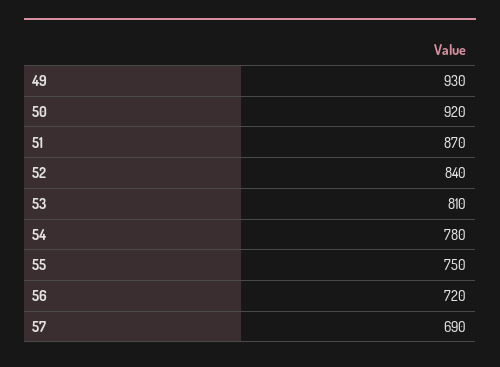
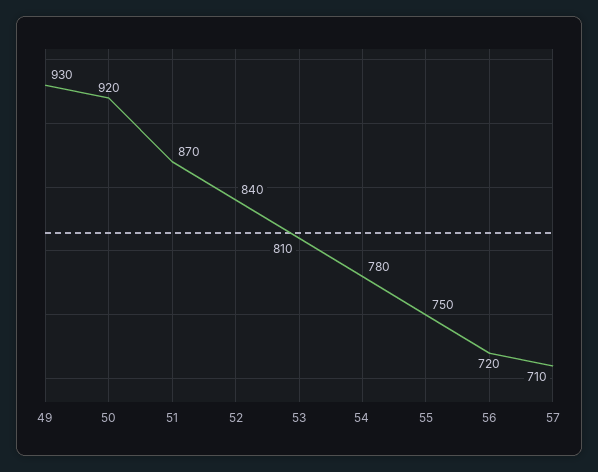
57: 690 -> 710

